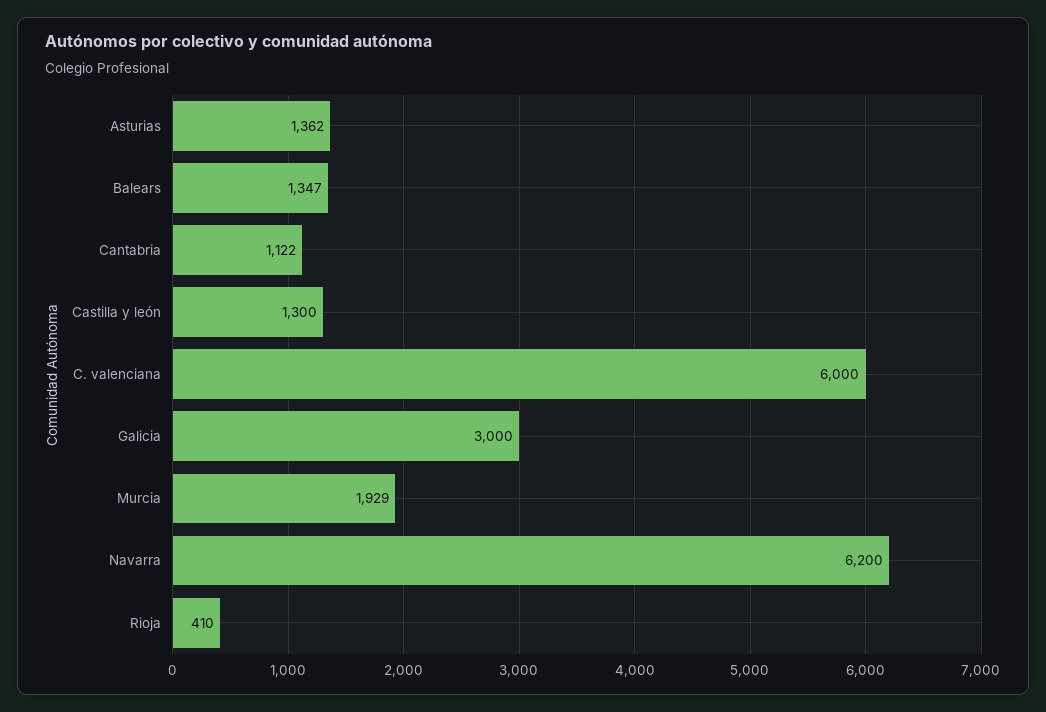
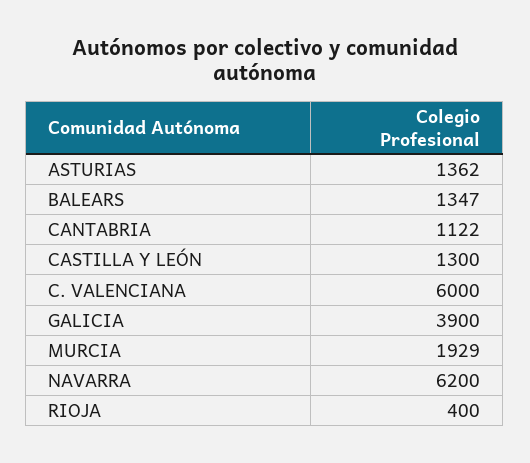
Galicia: 3000 -> 3900
Rioja: 410 -> 400

